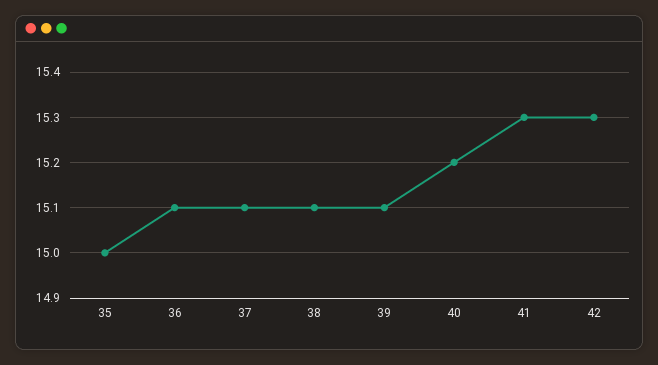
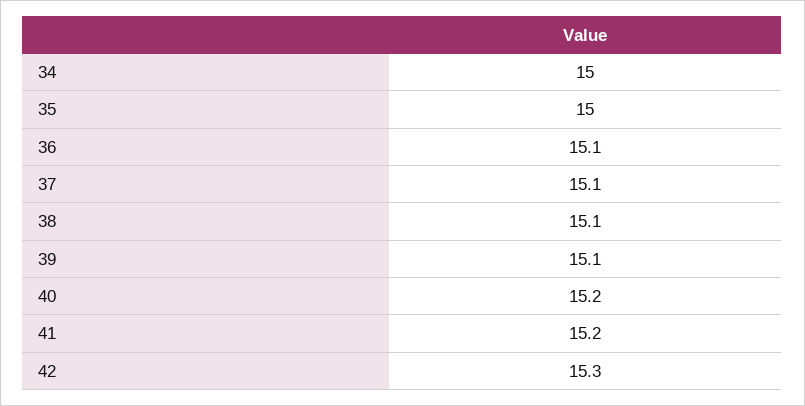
41: 15.3 -> 15.2
34: none -> 15

